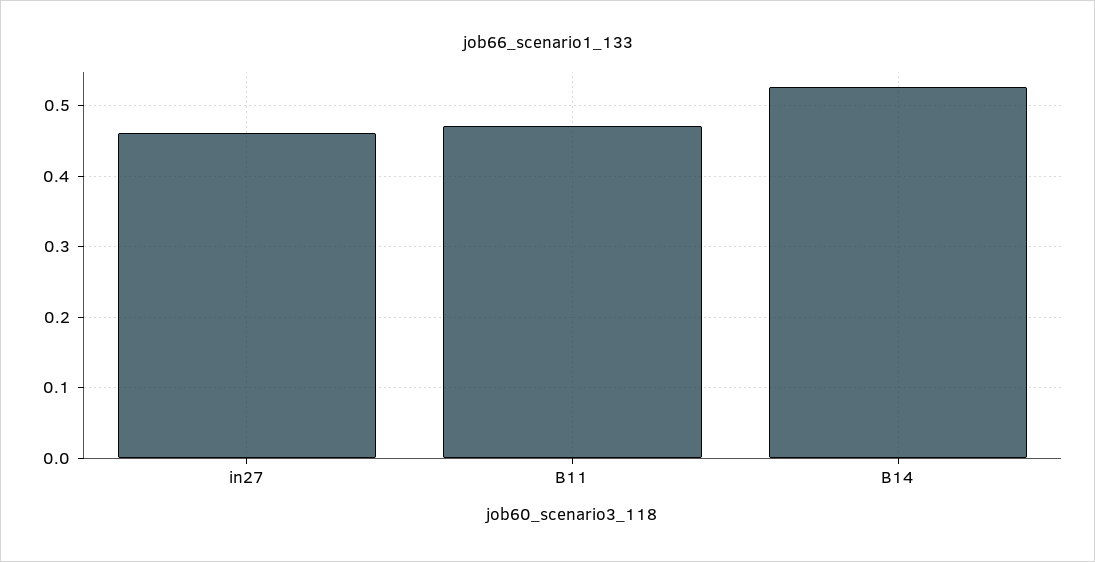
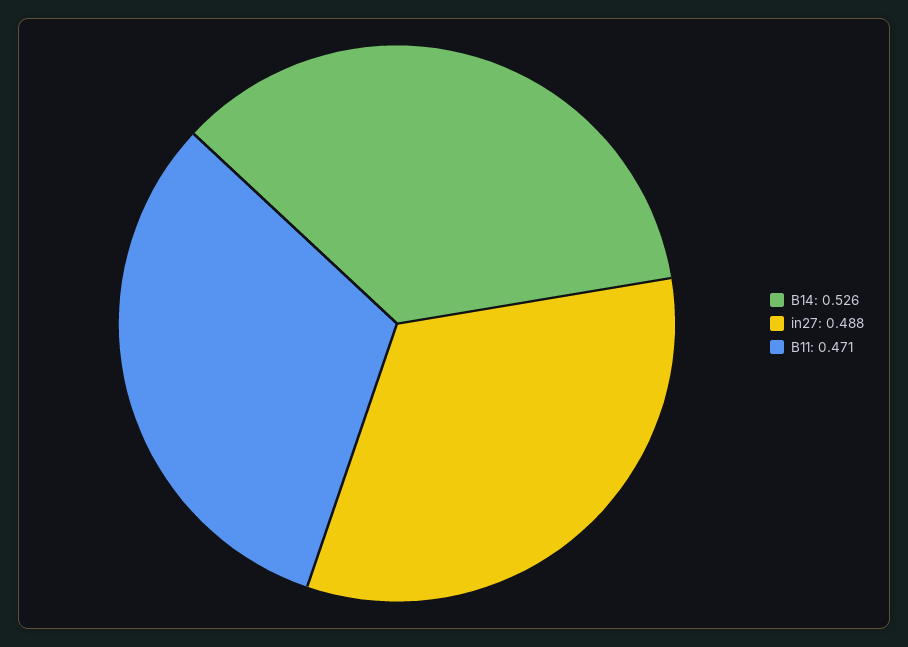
in27: 0.46 -> 0.488

